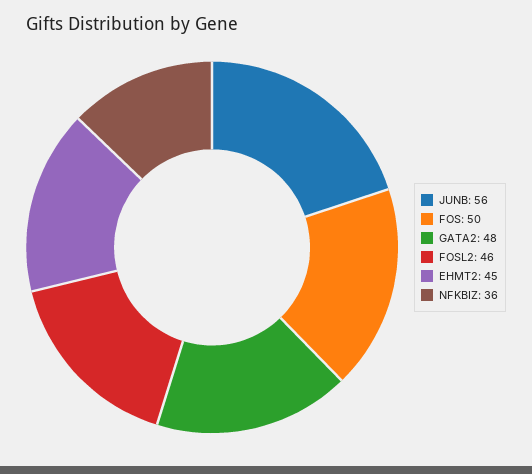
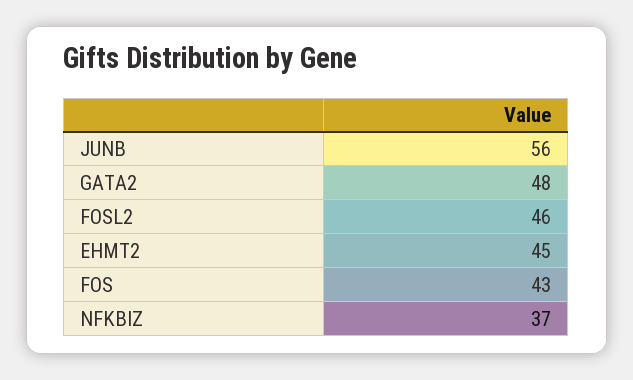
FOS: 50 -> 43
NFKBIZ: 36 -> 37

